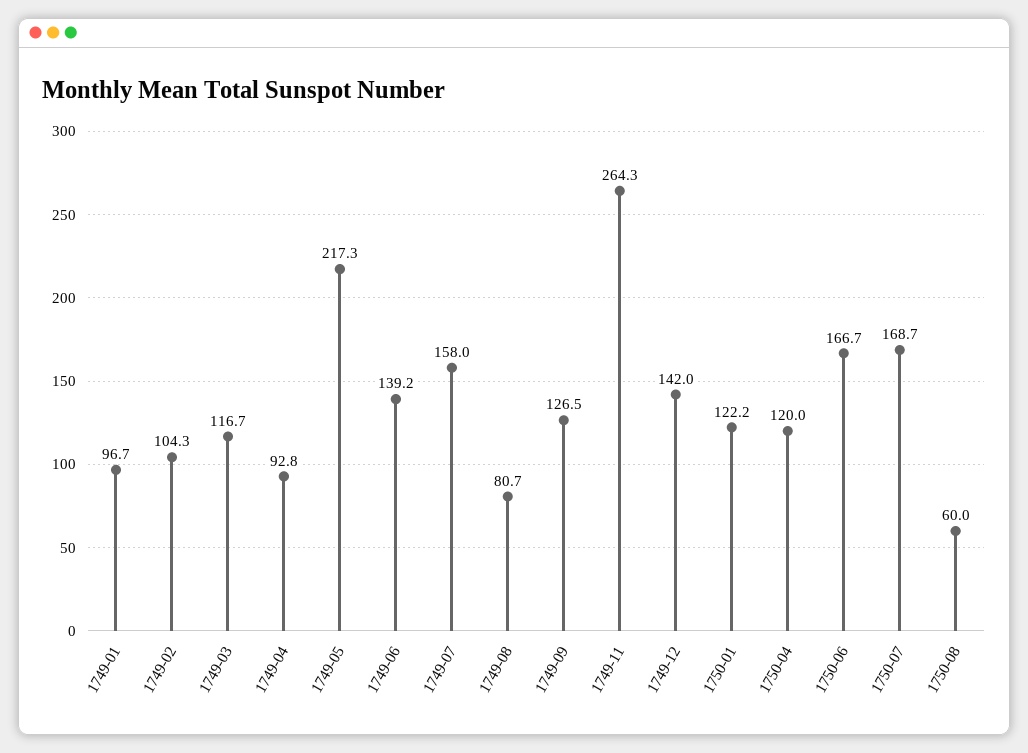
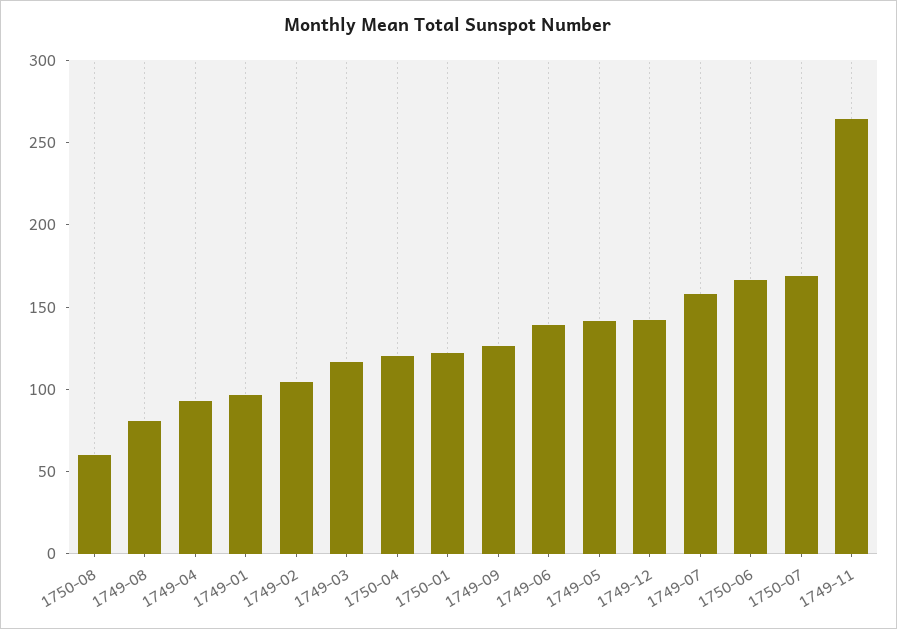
1749-05: 217.3 -> 140

